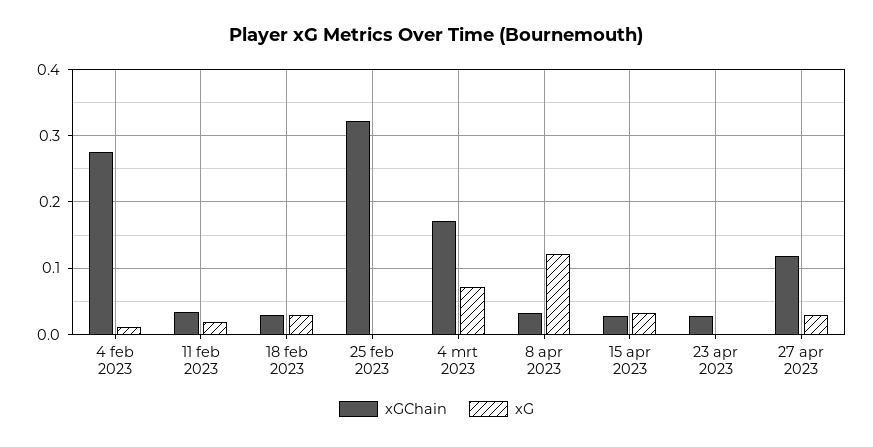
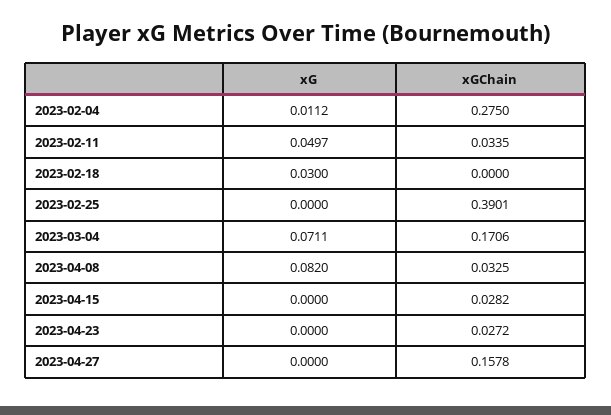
xG, 11 feb 2023: 0.02 -> 0.0497
xGChain, 18 feb 2023: 0.03 -> 0
xGChain, 25 feb 2023: 0.32 -> 0.3901
xG, 8 apr 2023: 0.12 -> 0.082
xG, 15 apr 2023: 0.03 -> 0
xGChain, 27 apr 2023: 0.12 -> 0.1578
xG, 27 apr 2023: 0.03 -> 0

